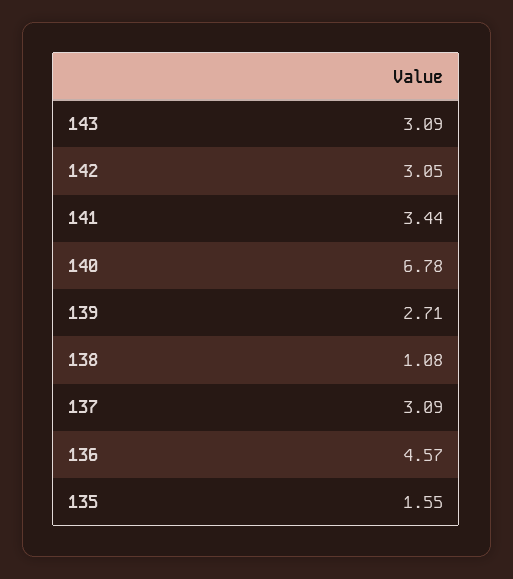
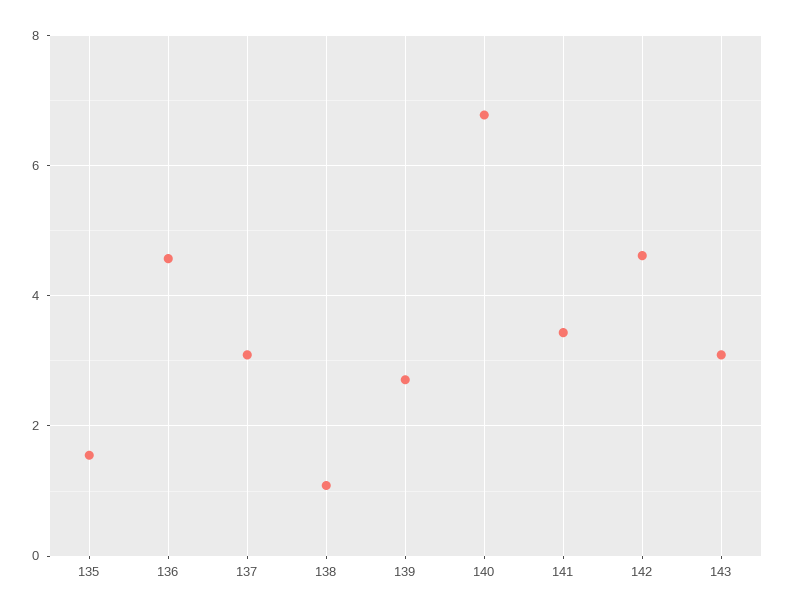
142: 3.05 -> 4.6

